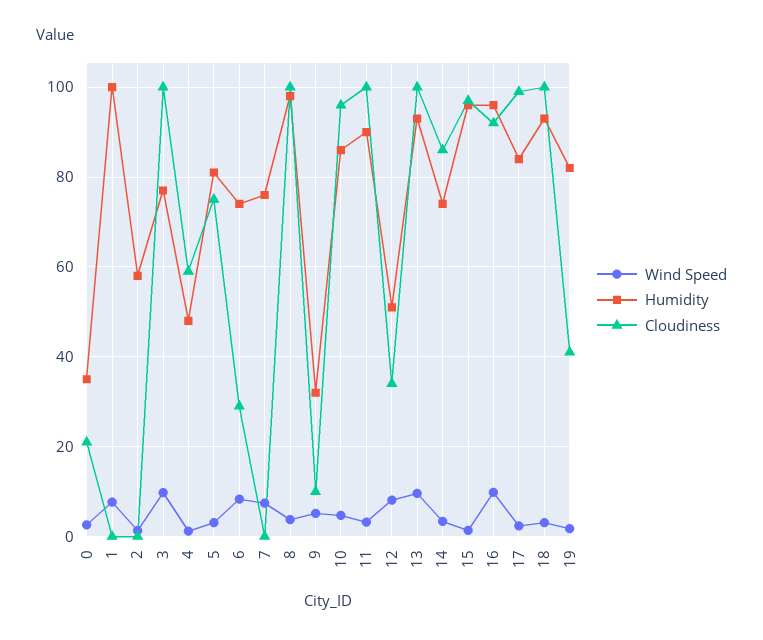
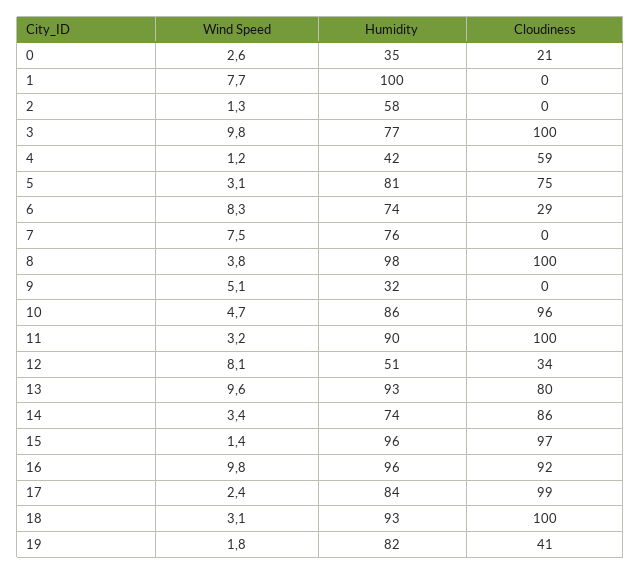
Humidity, 4: 48 -> 42
Cloudiness, 9: 10 -> 0
Cloudiness, 13: 100 -> 80

